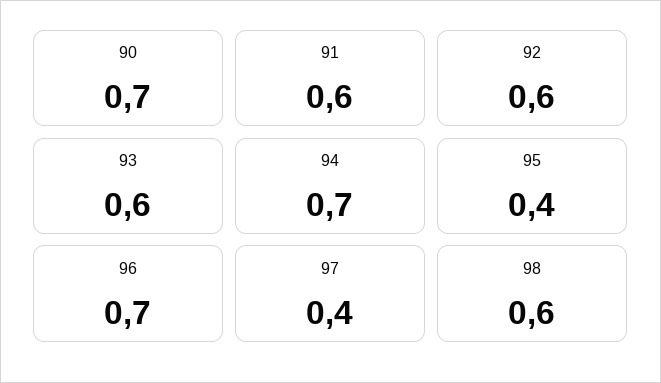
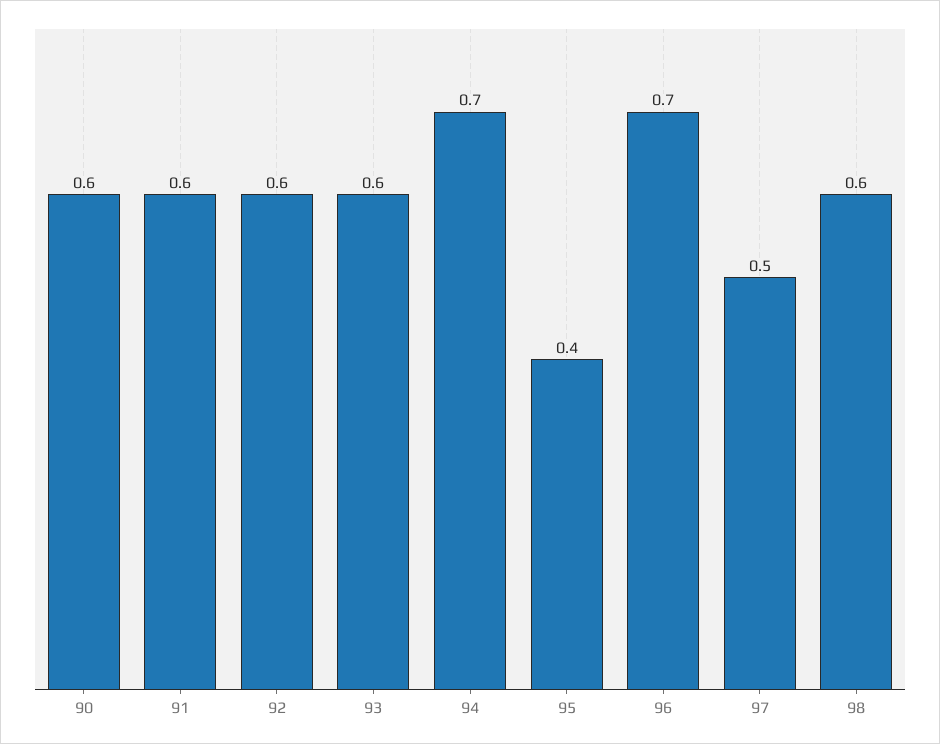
90: 0.7 -> 0.6
97: 0.4 -> 0.5

